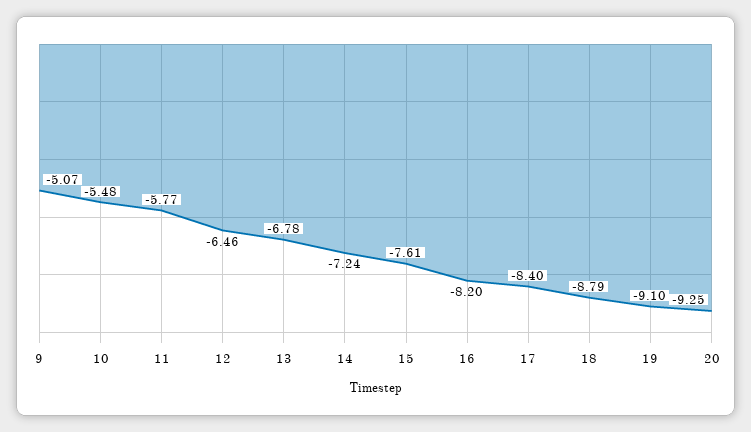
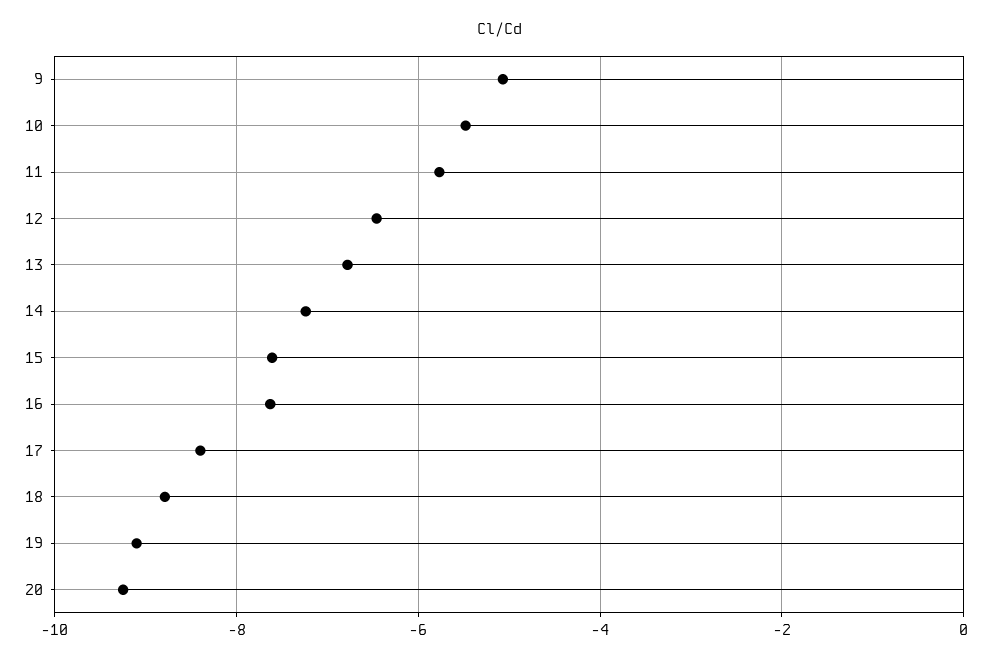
16: -8.2 -> -7.6

